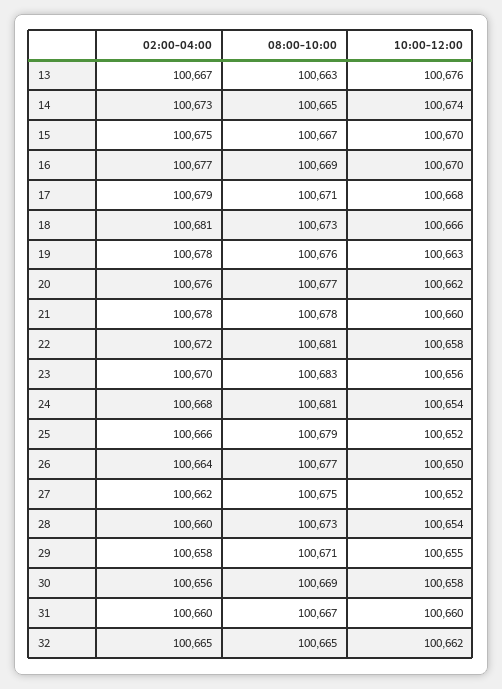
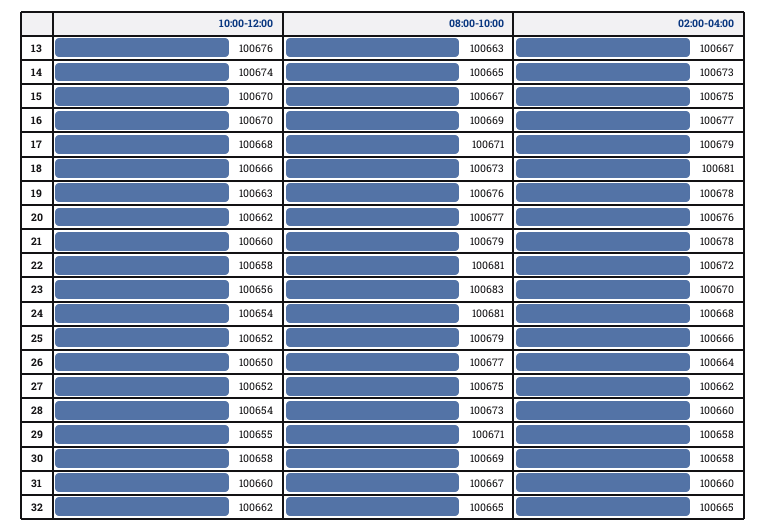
08:00-10:00, 21: 100678 -> 100679
02:00-04:00, 30: 100656 -> 100658

